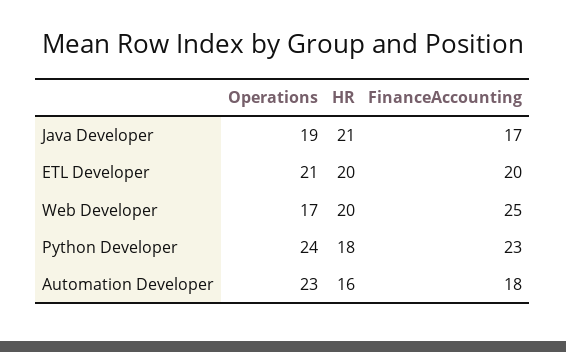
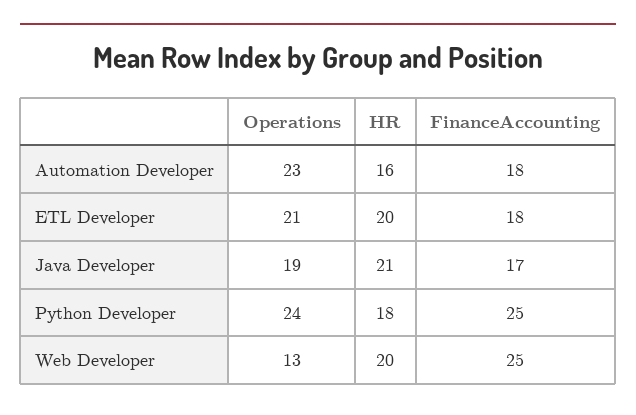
FinanceAccounting, ETL Developer: 20 -> 18
Operations, Web Developer: 17 -> 13
FinanceAccounting, Python Developer: 23 -> 25

